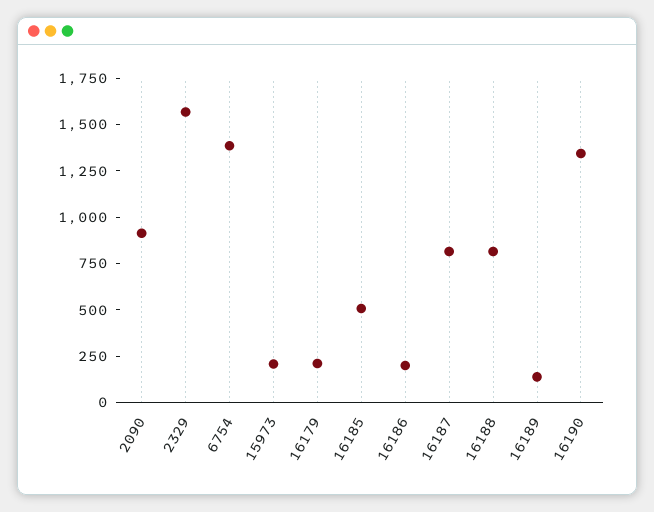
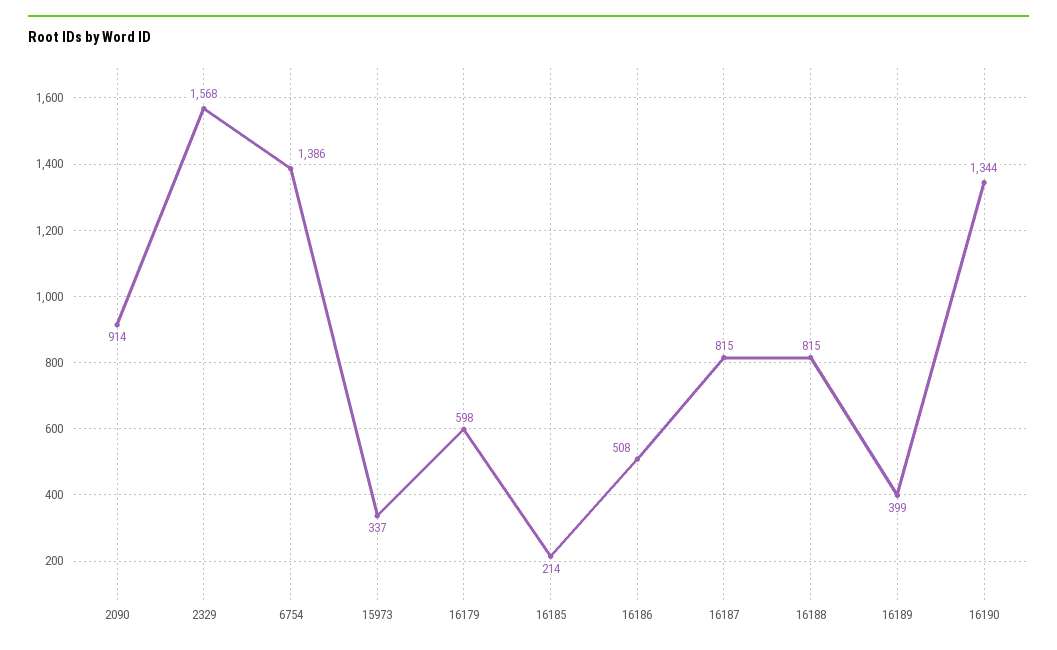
15973: 200 -> 337
16179: 200 -> 598
16185: 500 -> 214
16186: 200 -> 508
16189: 150 -> 399

